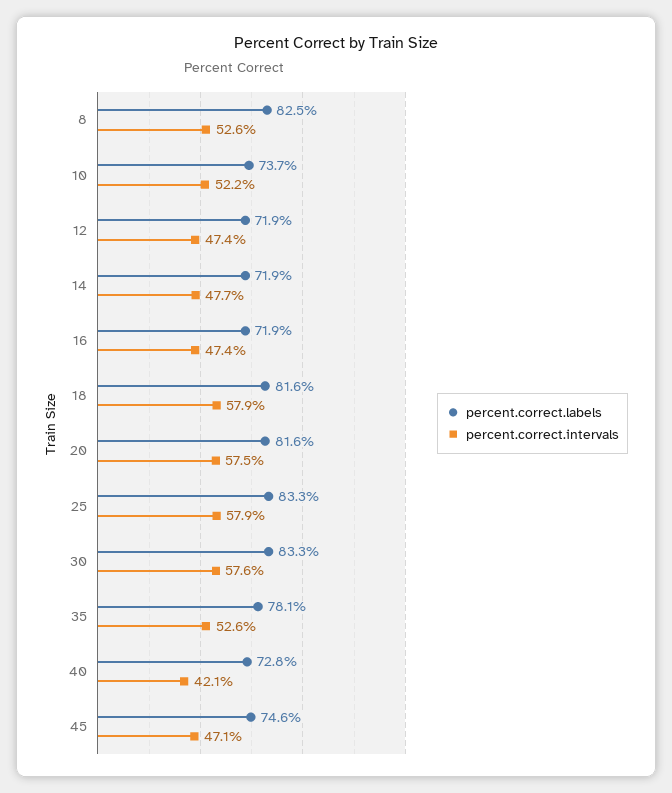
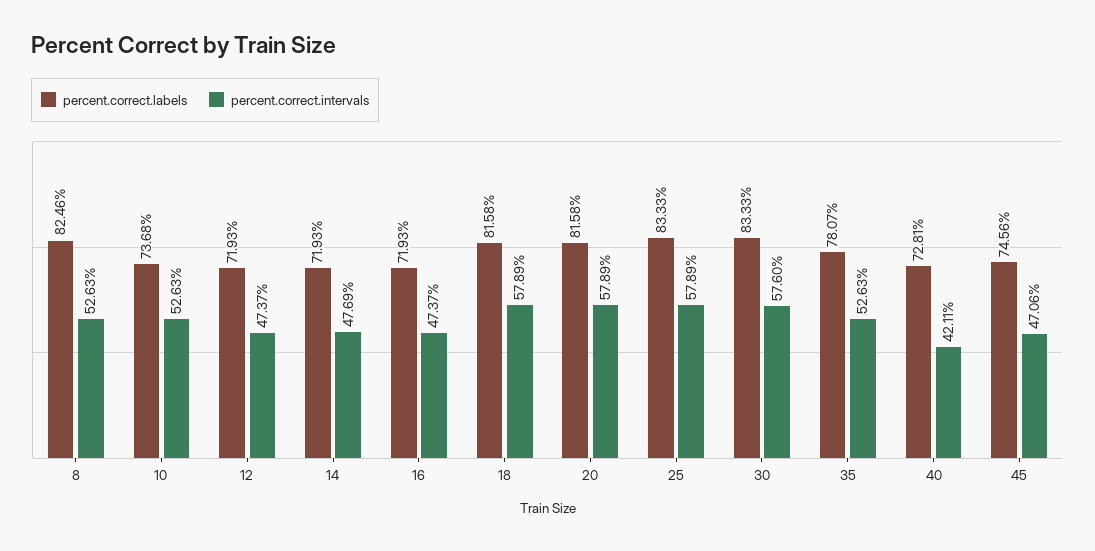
percent.correct.intervals, 10: 52.2 -> 52.63
percent.correct.intervals, 20: 57.5 -> 57.89

